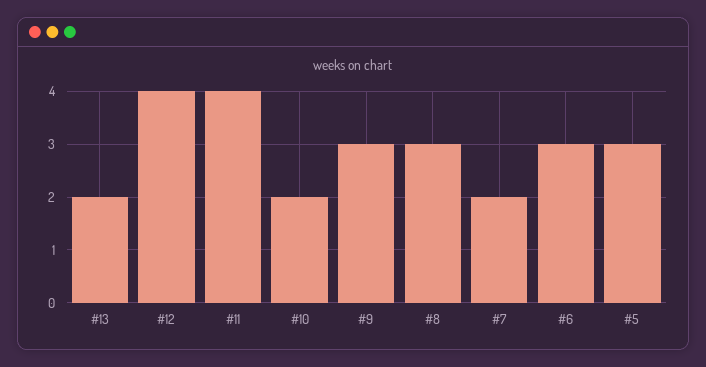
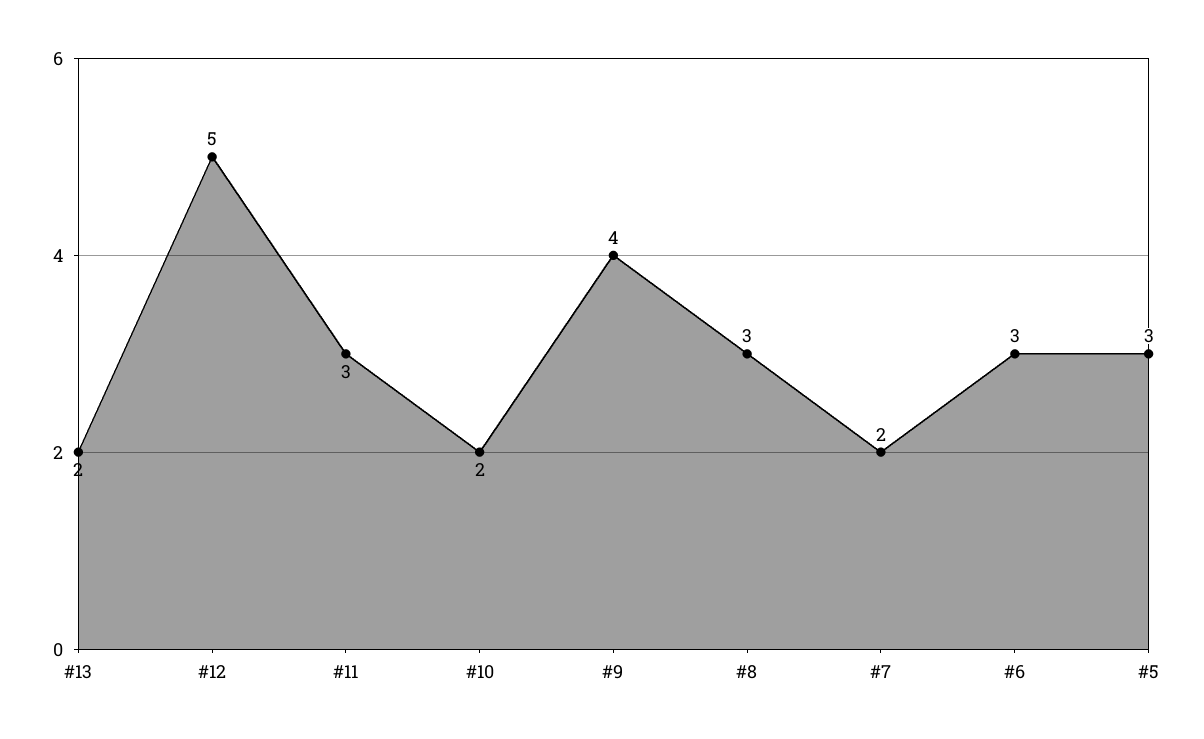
#12: 4 -> 5
#11: 4 -> 3
#9: 3 -> 4

